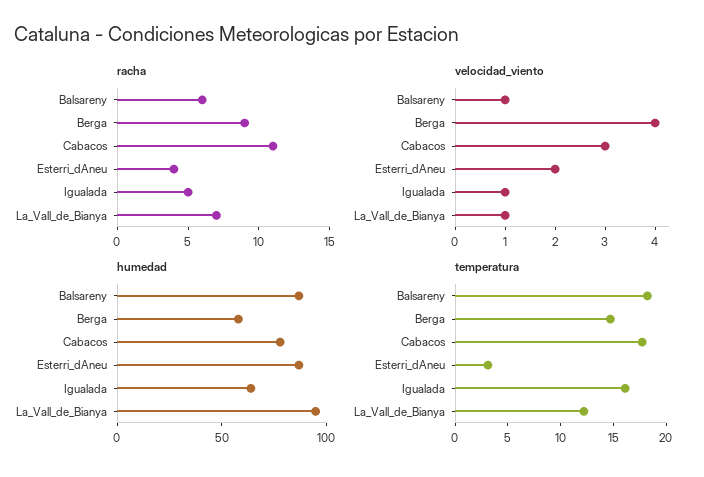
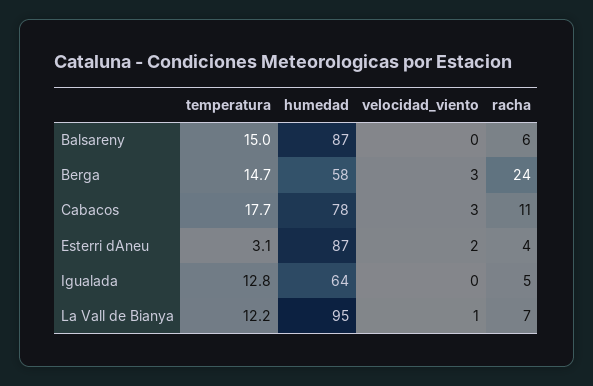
racha, Berga: 9 -> 24
velocidad_viento, Balsareny: 1 -> 0
velocidad_viento, Berga: 4 -> 3
velocidad_viento, Igualada: 1 -> 0
temperatura, Balsareny: 18 -> 15
temperatura, Igualada: 16 -> 12.8

